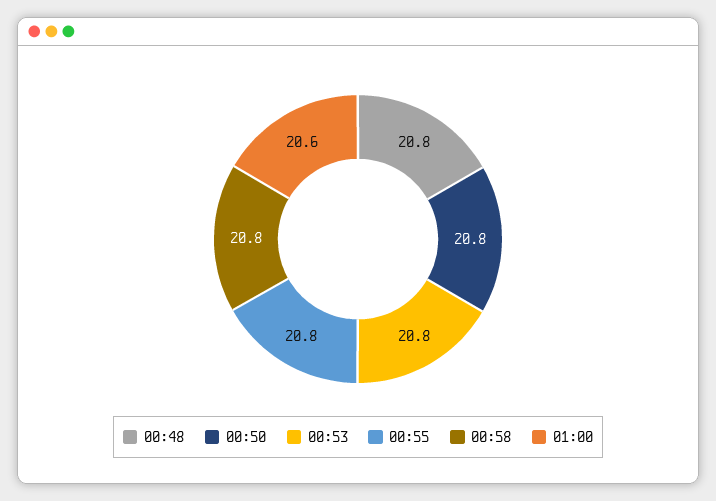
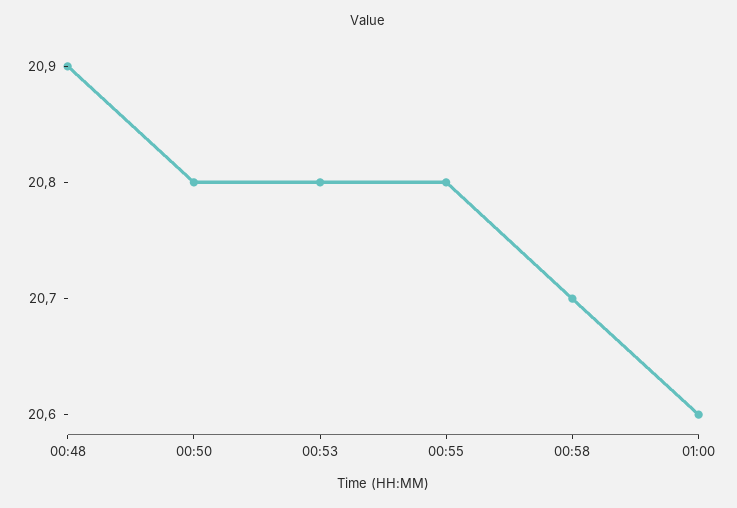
00:48: 20.8 -> 20.9
00:58: 20.8 -> 20.7

